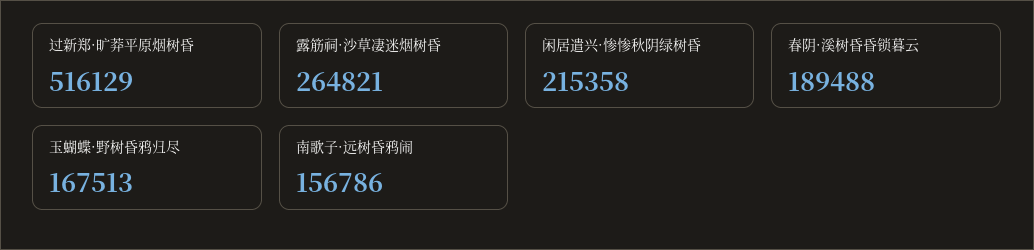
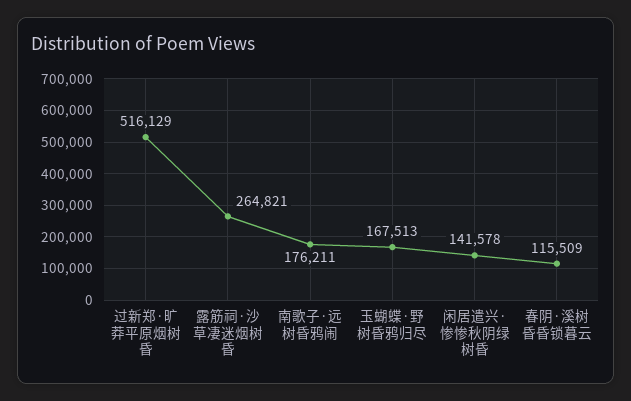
闲居遣兴·惨惨秋阴绿树昏: 215358 -> 141578
春阴·溪树昏昏锁暮云: 189488 -> 115509
南歌子·远树昏鸦闹: 156786 -> 176211

